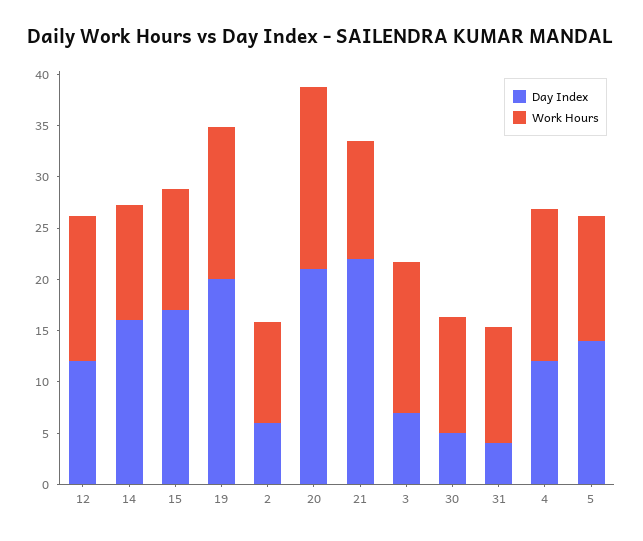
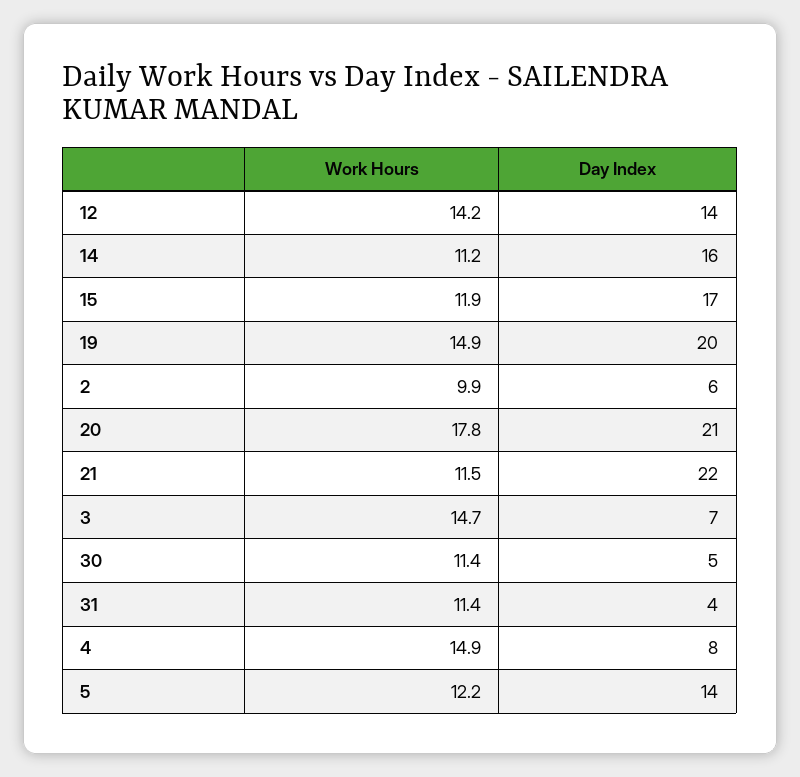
Day Index, 12: 12 -> 14
Day Index, 4: 12 -> 8

